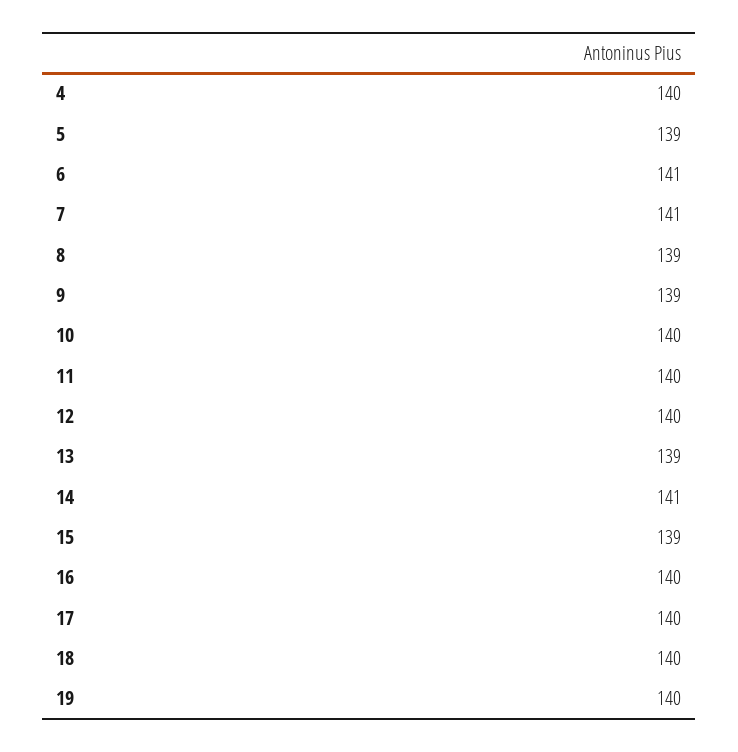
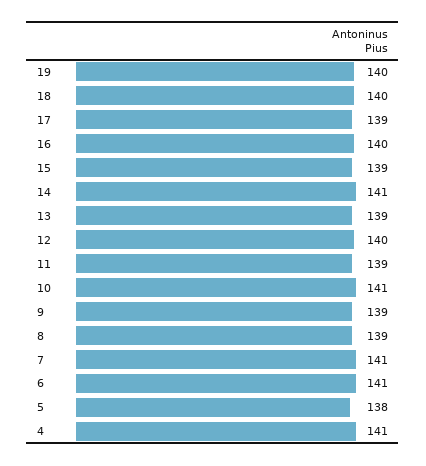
4: 140 -> 141
5: 139 -> 138
10: 140 -> 141
11: 140 -> 139
17: 140 -> 139

